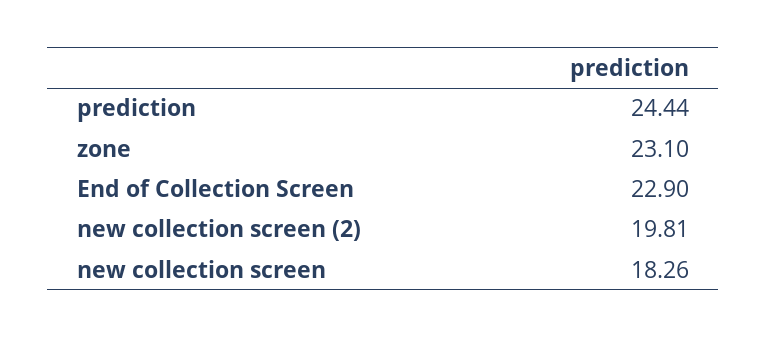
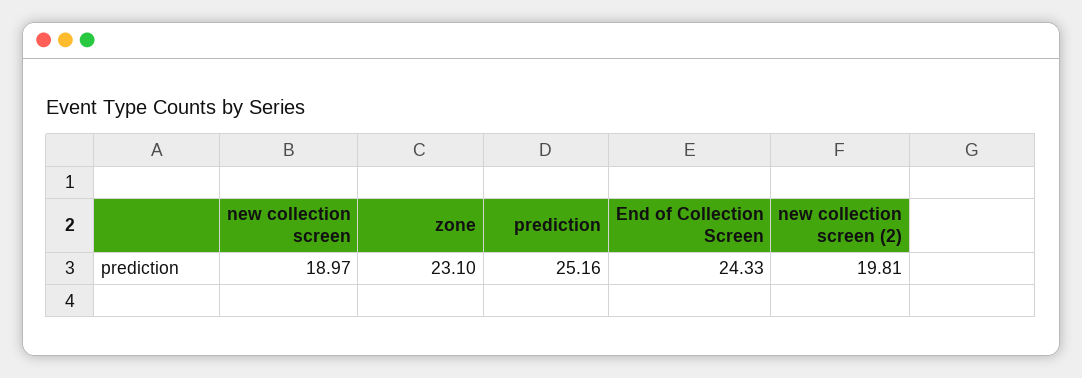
prediction: 24.44 -> 25.16
End of Collection Screen: 22.9 -> 24.33
new collection screen: 18.26 -> 18.97

